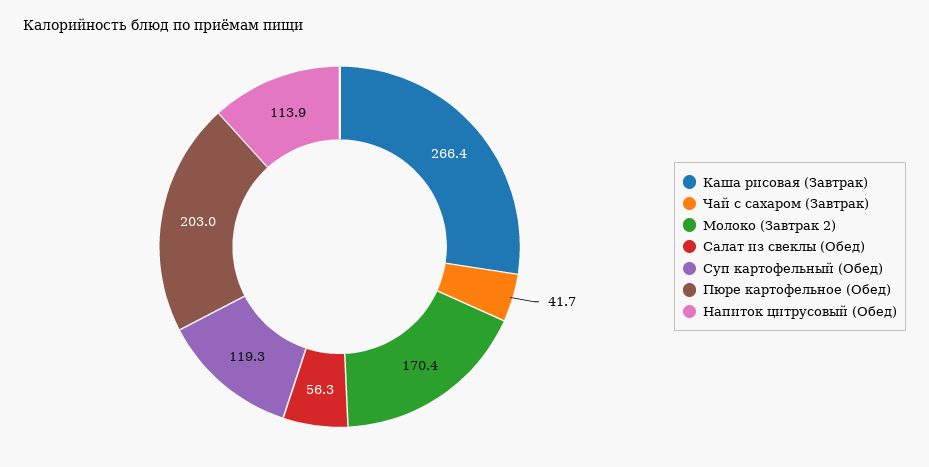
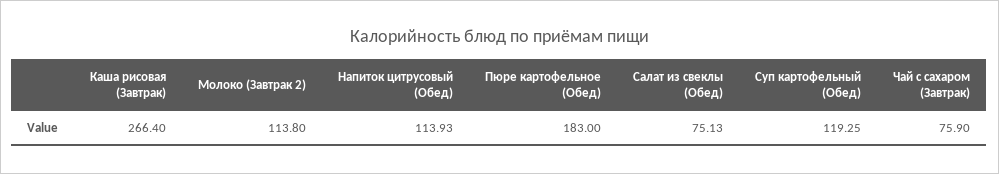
Чай с сахаром (Завтрак): 41.7 -> 75.9
Молоко (Завтрак 2): 170.4 -> 113.8
Салат из свеклы (Обед): 56.3 -> 75.13
Пюре картофельное (Обед): 203 -> 183

